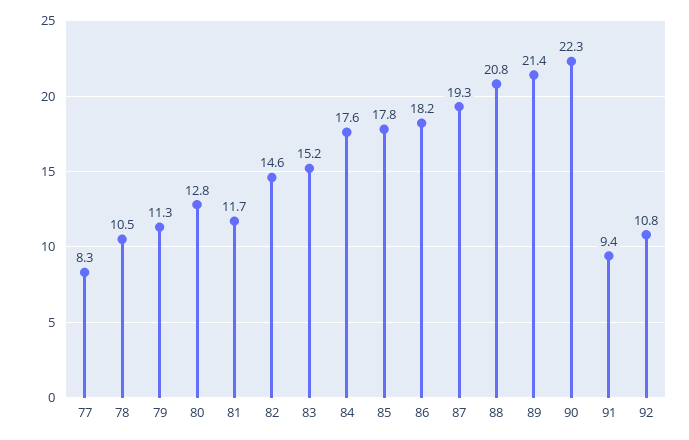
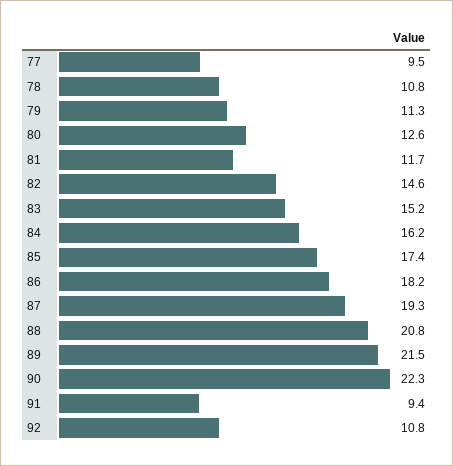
77: 8.3 -> 9.5
78: 10.5 -> 10.8
80: 12.8 -> 12.6
84: 17.6 -> 16.2
85: 17.8 -> 17.4
89: 21.4 -> 21.5

